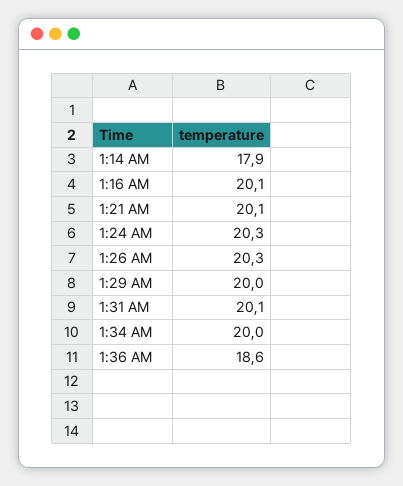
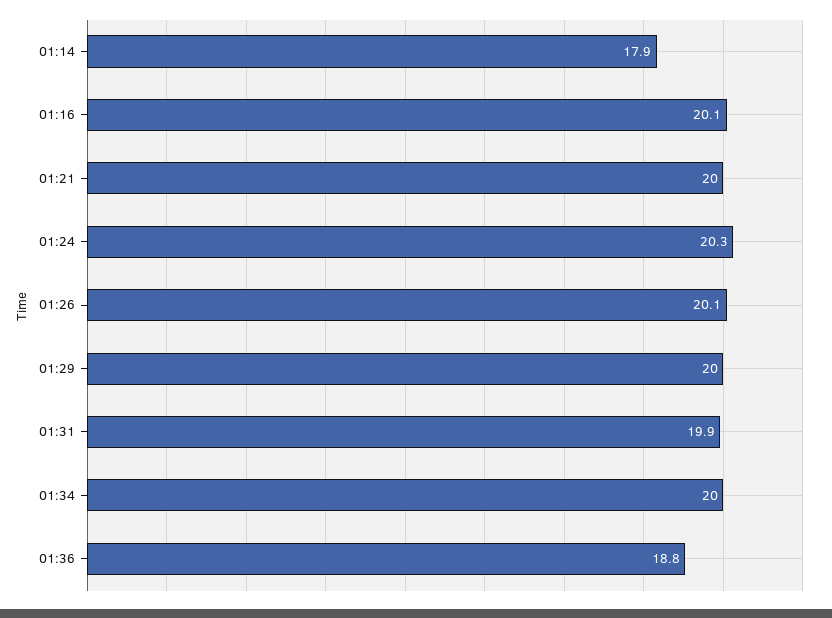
1:21 AM: 20.1 -> 20
1:26 AM: 20.3 -> 20.1
1:31 AM: 20.1 -> 19.9
1:36 AM: 18.6 -> 18.8

